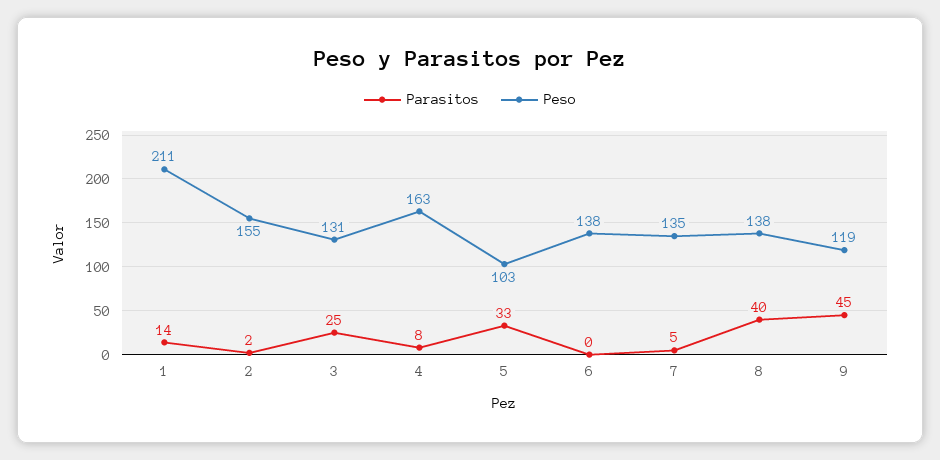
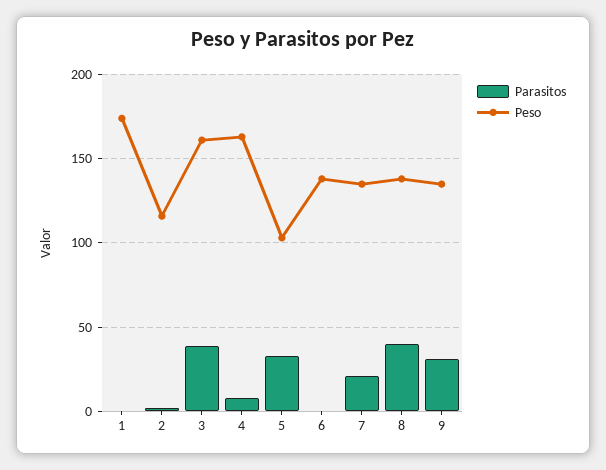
Parasitos, 1: 14 -> 0
Peso, 1: 211 -> 175
Peso, 2: 155 -> 115
Parasitos, 3: 25 -> 40
Peso, 3: 131 -> 160
Parasitos, 7: 5 -> 20
Parasitos, 9: 45 -> 30
Peso, 9: 119 -> 135

